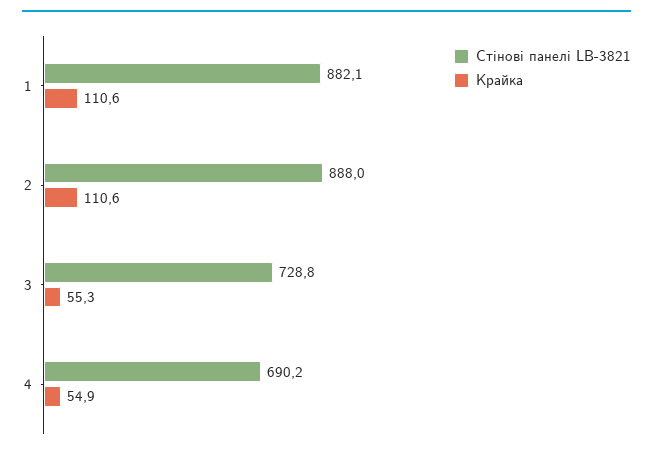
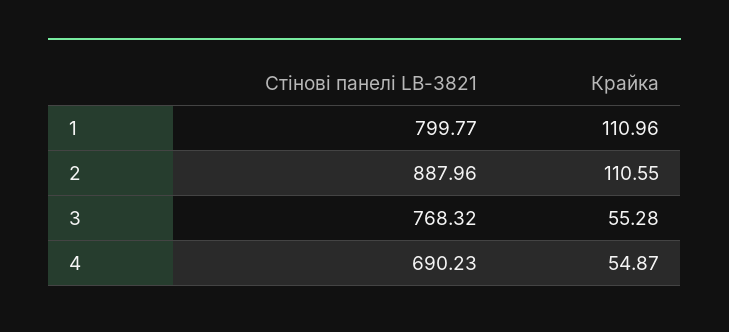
Стінові панелі LB-3821, 1: 882.1 -> 799.77
Крайка, 1: 110.6 -> 110.96
Стінові панелі LB-3821, 3: 728.8 -> 768.32

